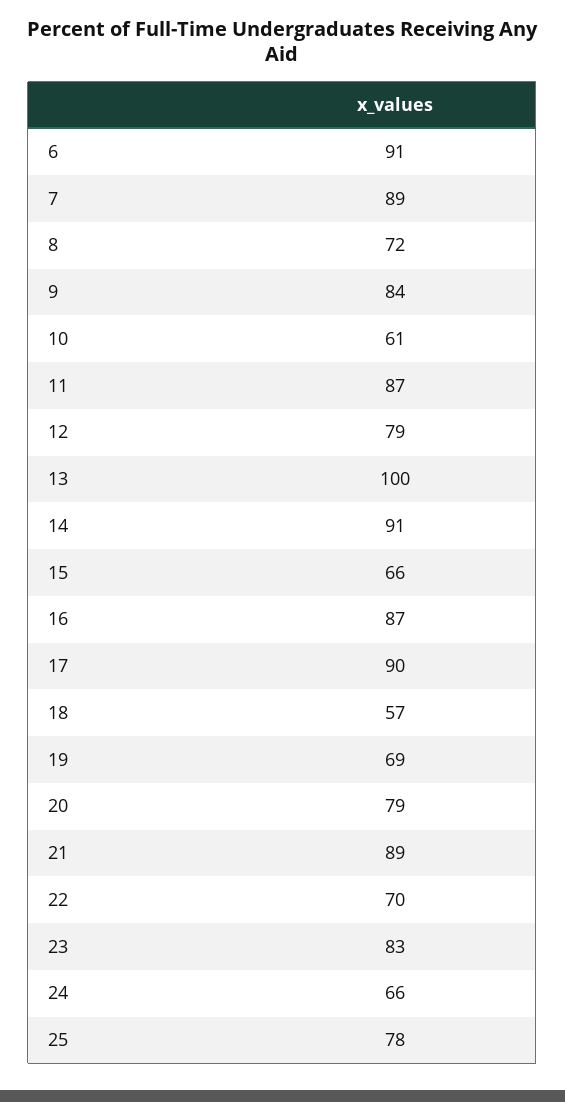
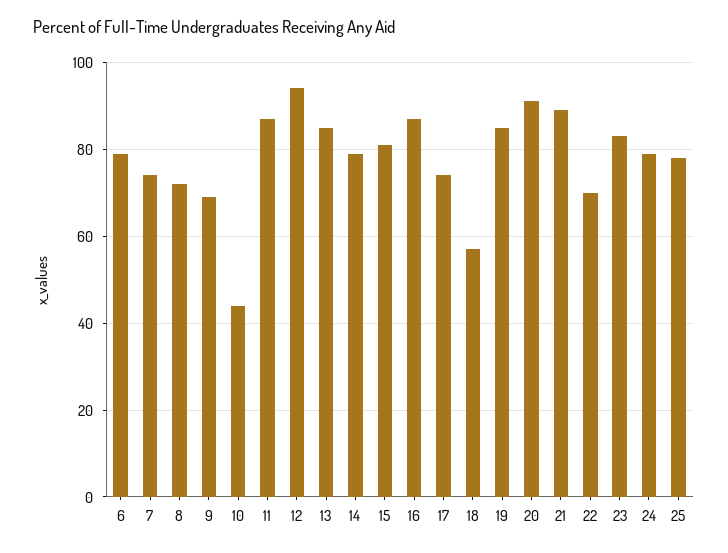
6: 91 -> 80
7: 89 -> 75
9: 84 -> 70
10: 61 -> 45
12: 79 -> 95
13: 100 -> 85
14: 91 -> 80
15: 66 -> 80
17: 90 -> 75
19: 69 -> 85
20: 79 -> 90
24: 66 -> 80

